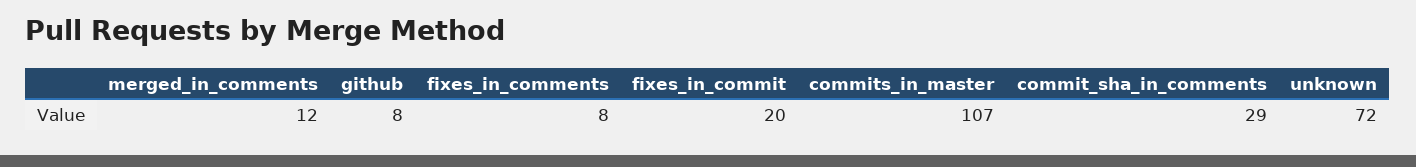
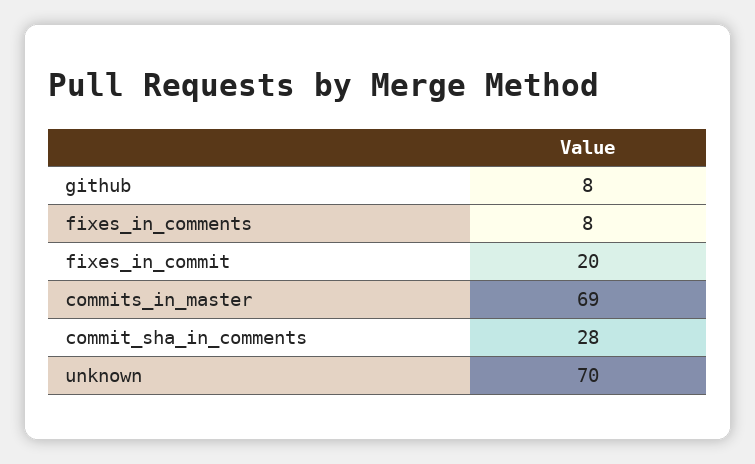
merged_in_comments: 12 -> none
commits_in_master: 107 -> 69
commit_sha_in_comments: 29 -> 28
unknown: 72 -> 70

